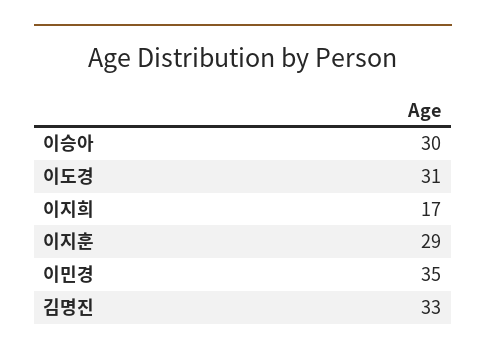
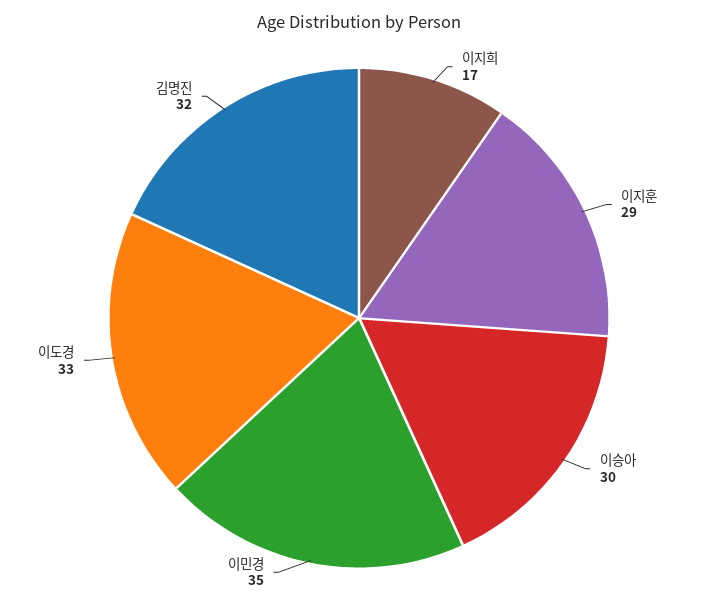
이도경: 31 -> 33
김명진: 33 -> 32

